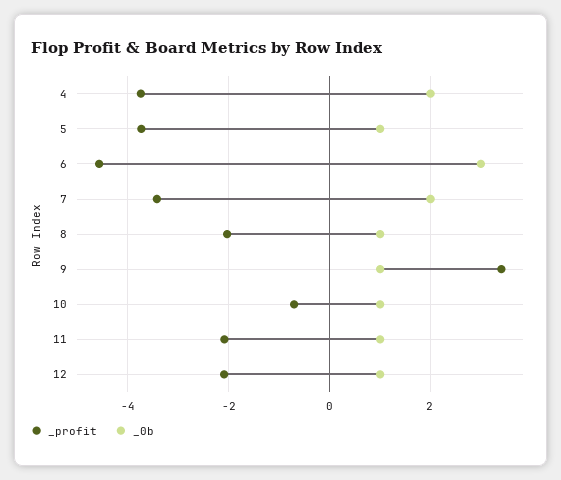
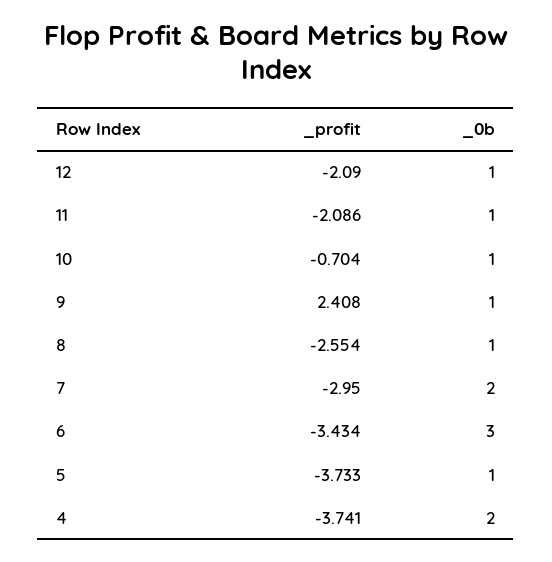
_profit, 6: -4.6 -> -3.434
_profit, 7: -3.4 -> -2.95
_profit, 8: -2 -> -2.554
_profit, 9: 3.4 -> 2.408

